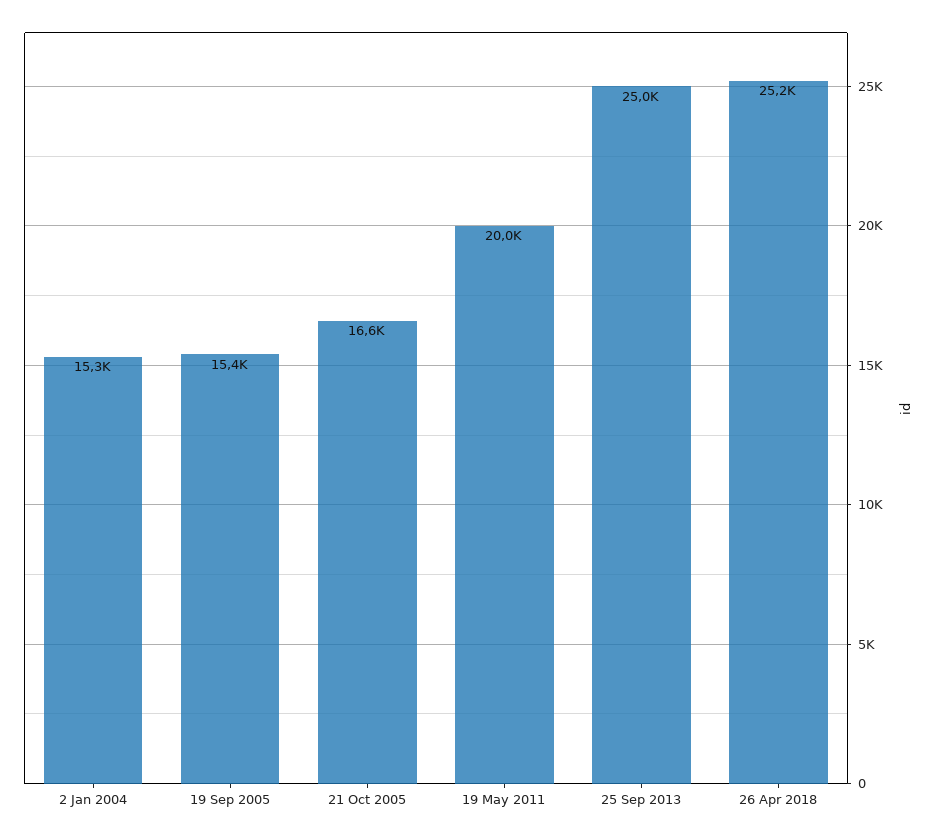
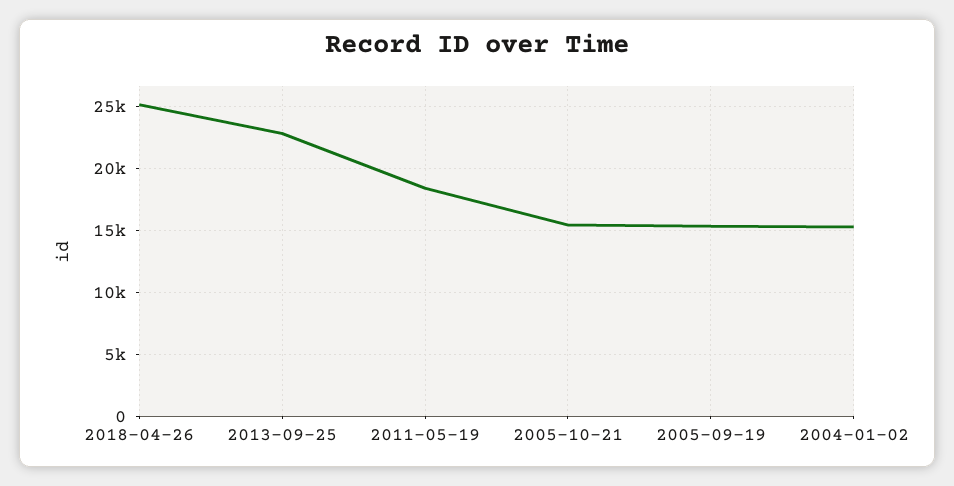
21 Oct 2005: 16600 -> 15500
19 May 2011: 20000 -> 18500
25 Sep 2013: 25000 -> 23000

